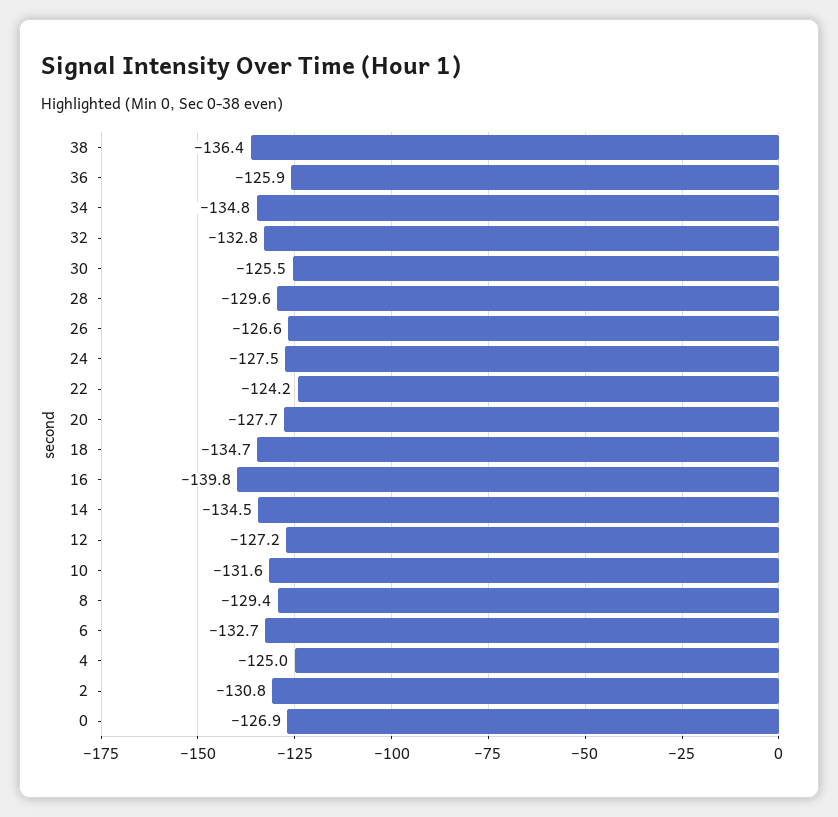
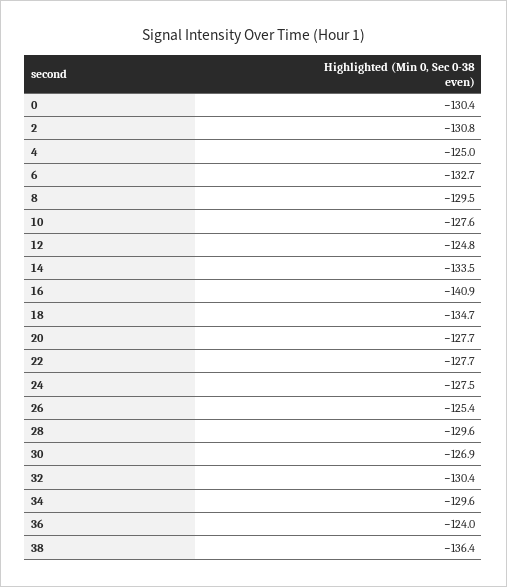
36: -125.9 -> -124
34: -134.8 -> -129.6
32: -132.8 -> -130.4
30: -125.5 -> -126.9
26: -126.6 -> -125.4
22: -124.2 -> -127.7
16: -139.8 -> -140.9
14: -134.5 -> -133.5
12: -127.2 -> -124.8
10: -131.6 -> -127.6
8: -129.4 -> -129.5
0: -126.9 -> -130.4

